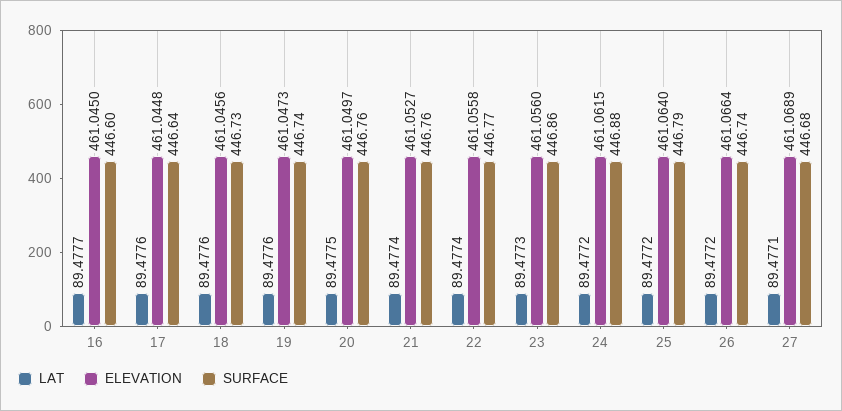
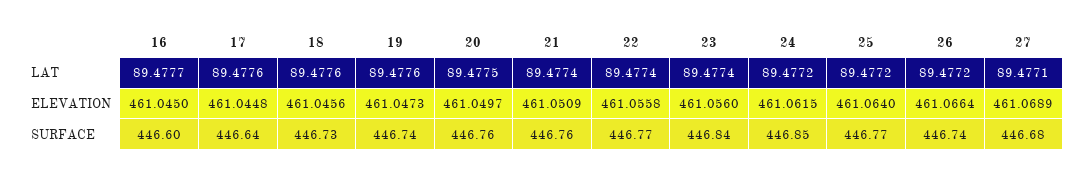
ELEVATION, 21: 461.0527 -> 461.0509
LAT, 23: 89.4773 -> 89.4774
SURFACE, 23: 446.86 -> 446.84
SURFACE, 24: 446.88 -> 446.85
SURFACE, 25: 446.79 -> 446.77

